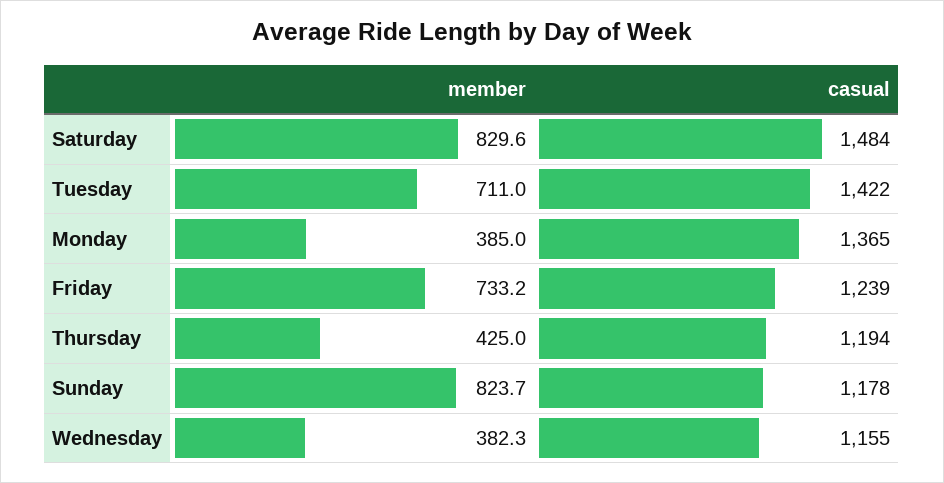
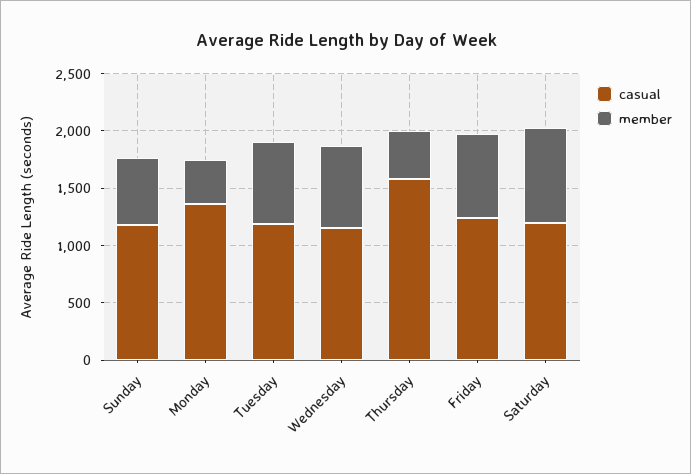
casual, Saturday: 1484 -> 1200
casual, Tuesday: 1422 -> 1200
casual, Thursday: 1194 -> 1600
member, Sunday: 823.7 -> 600
member, Wednesday: 382.3 -> 700

